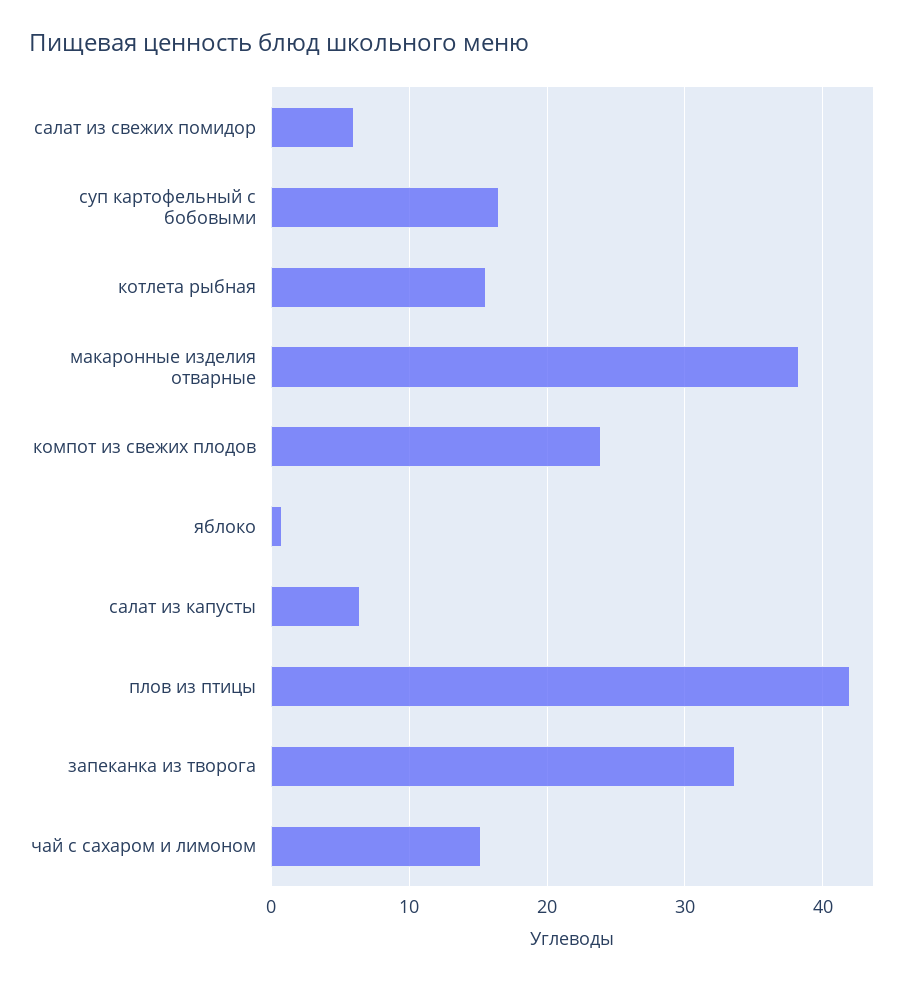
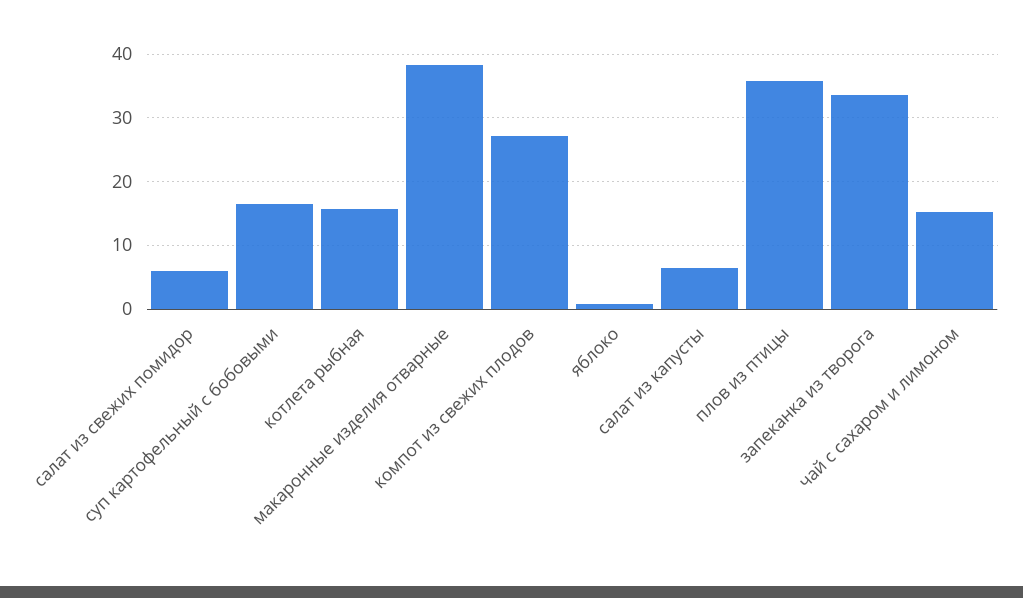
компот из свежих плодов: 24 -> 27
плов из птицы: 42 -> 36

